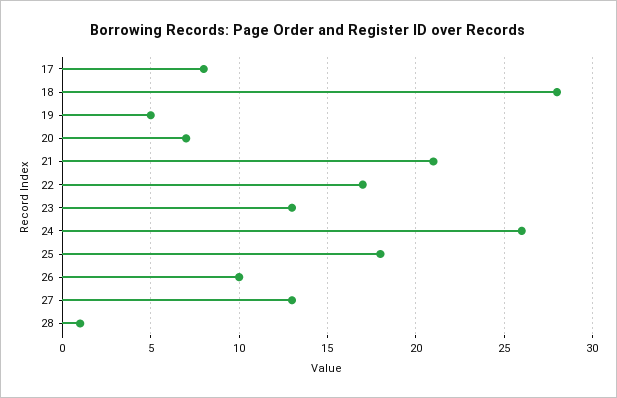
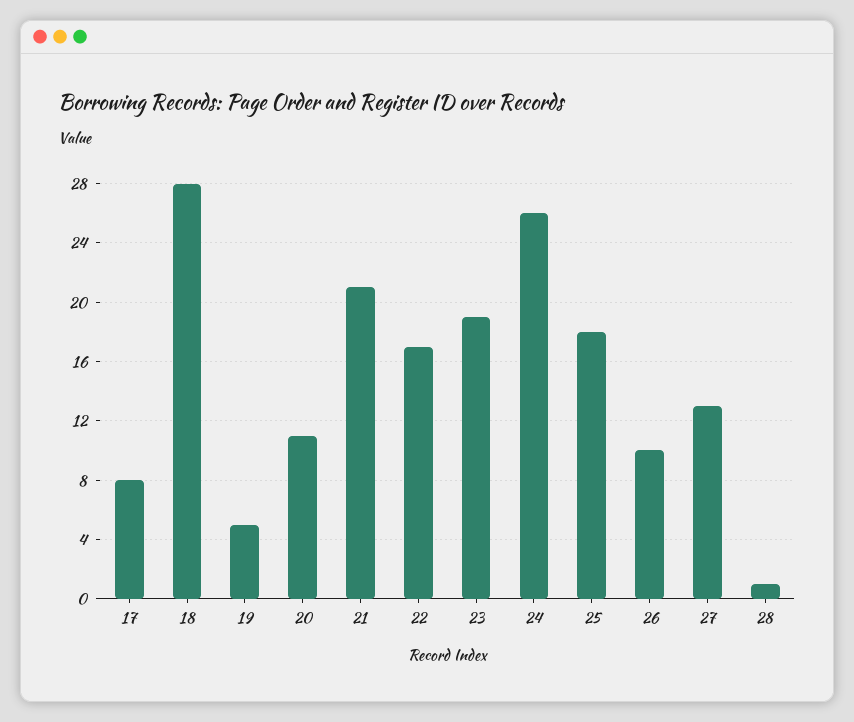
20: 7 -> 11
23: 13 -> 19

